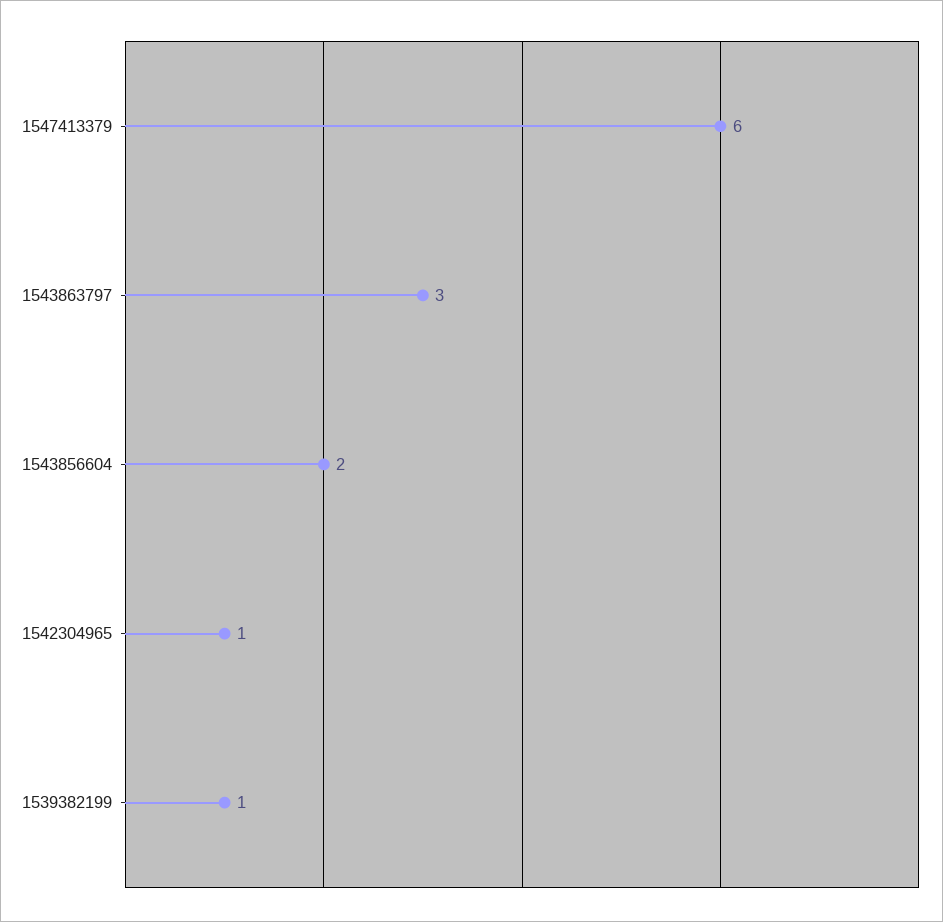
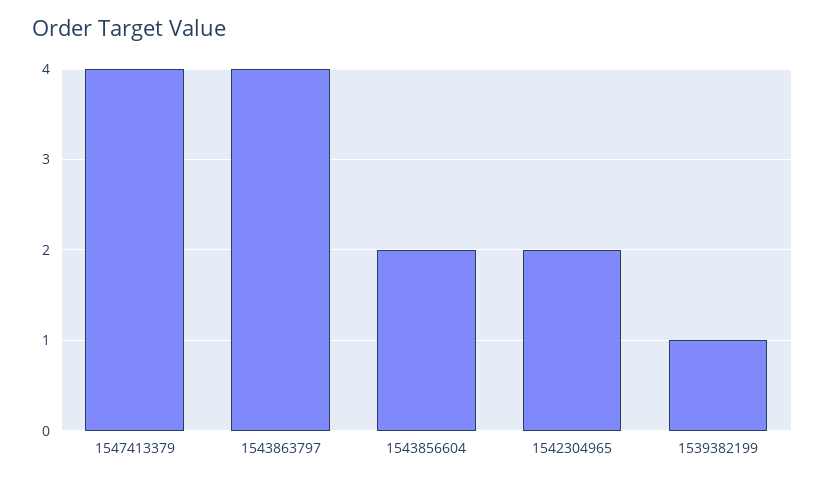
1547413379: 6 -> 4
1543863797: 3 -> 4
1542304965: 1 -> 2

